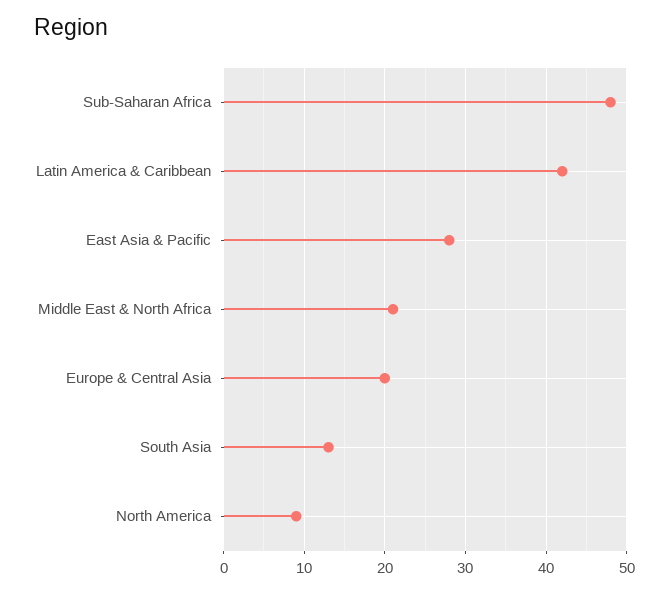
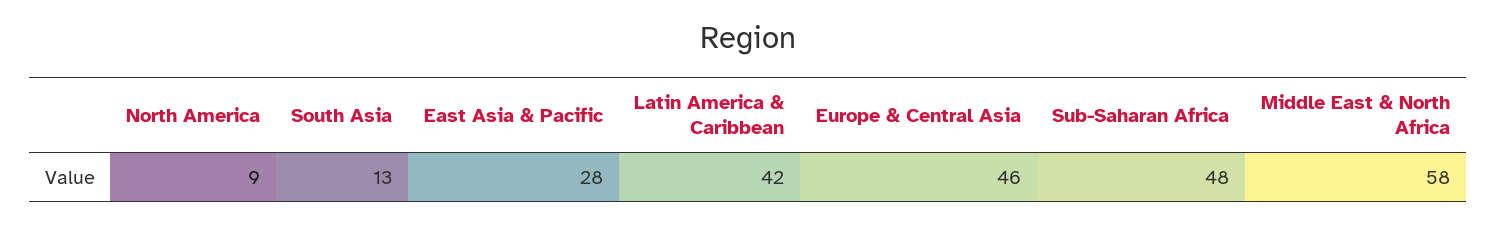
Middle East & North Africa: 21 -> 58
Europe & Central Asia: 20 -> 46

